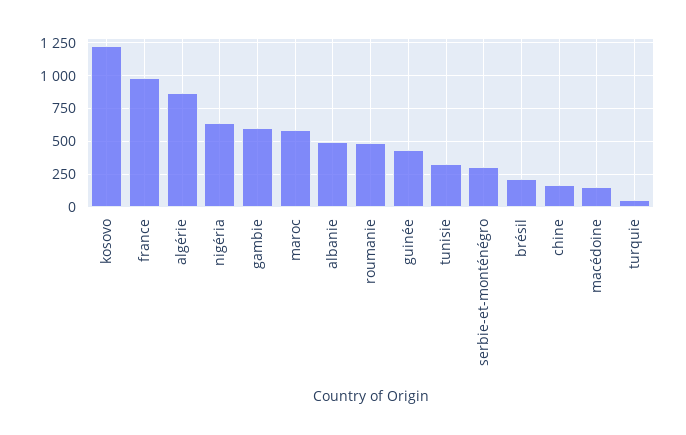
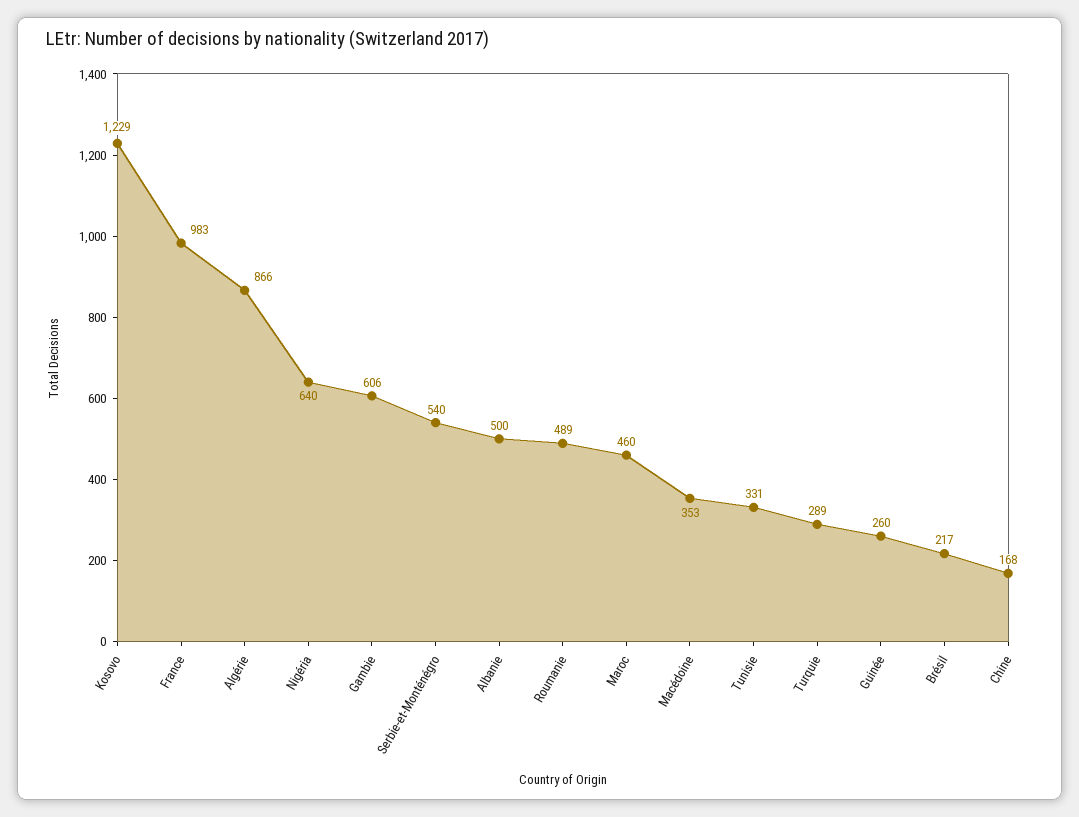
maroc: 600 -> 460
guinée: 450 -> 260
serbie-et-monténégro: 300 -> 540
macédoine: 150 -> 353
turquie: 50 -> 289

